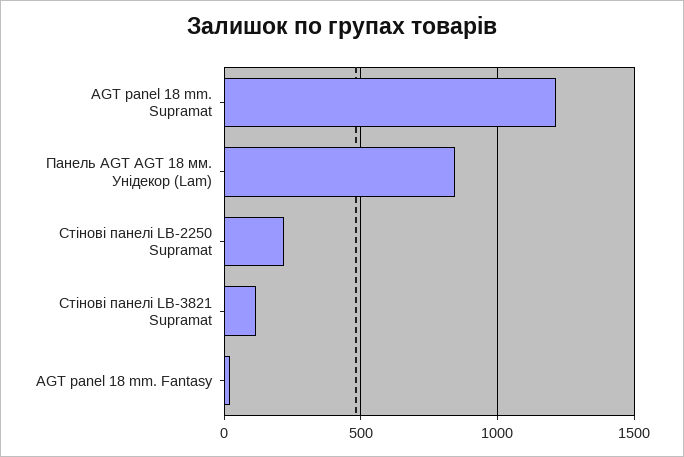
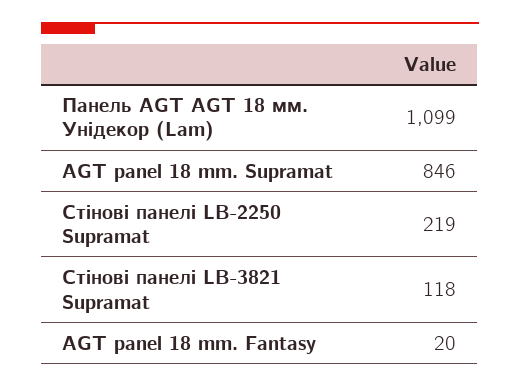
AGT panel 18 mm. Supramat: 1200 -> 846
Панель AGT AGT 18 мм. Унідекор (Lam): 850 -> 1099

